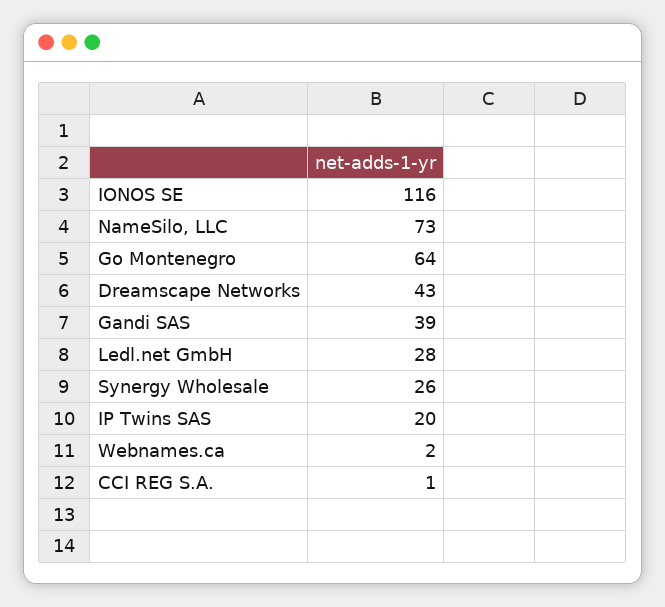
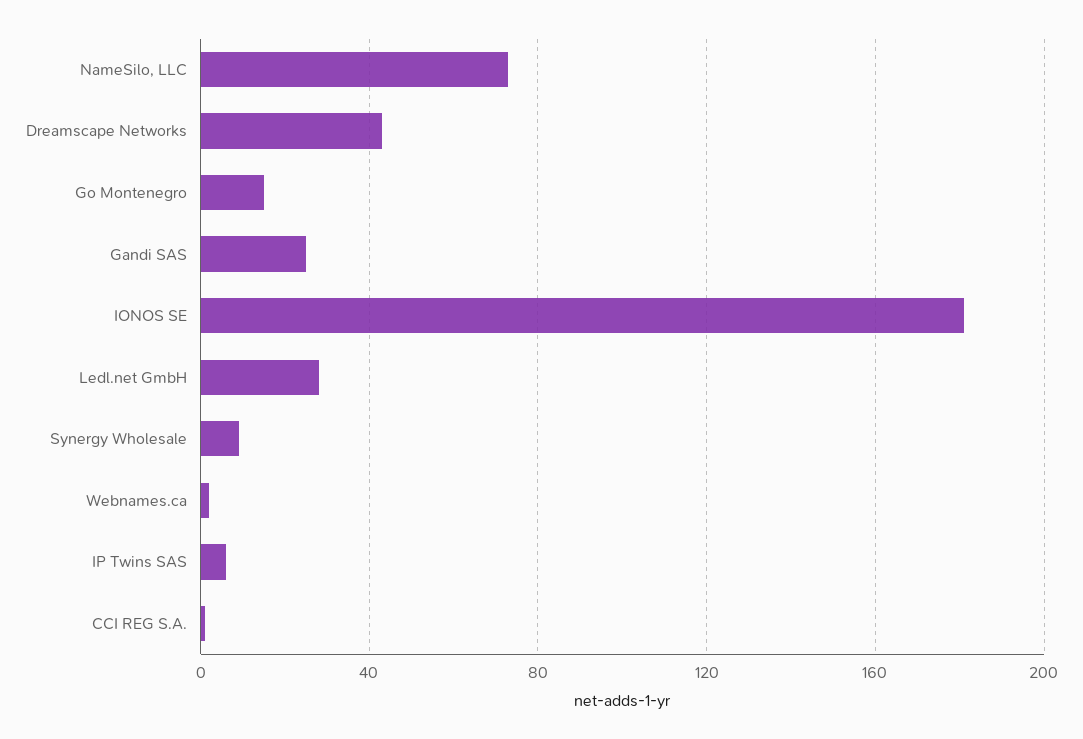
IONOS SE: 116 -> 180
Go Montenegro: 64 -> 15
Gandi SAS: 39 -> 25
Synergy Wholesale: 26 -> 10
IP Twins SAS: 20 -> 5

